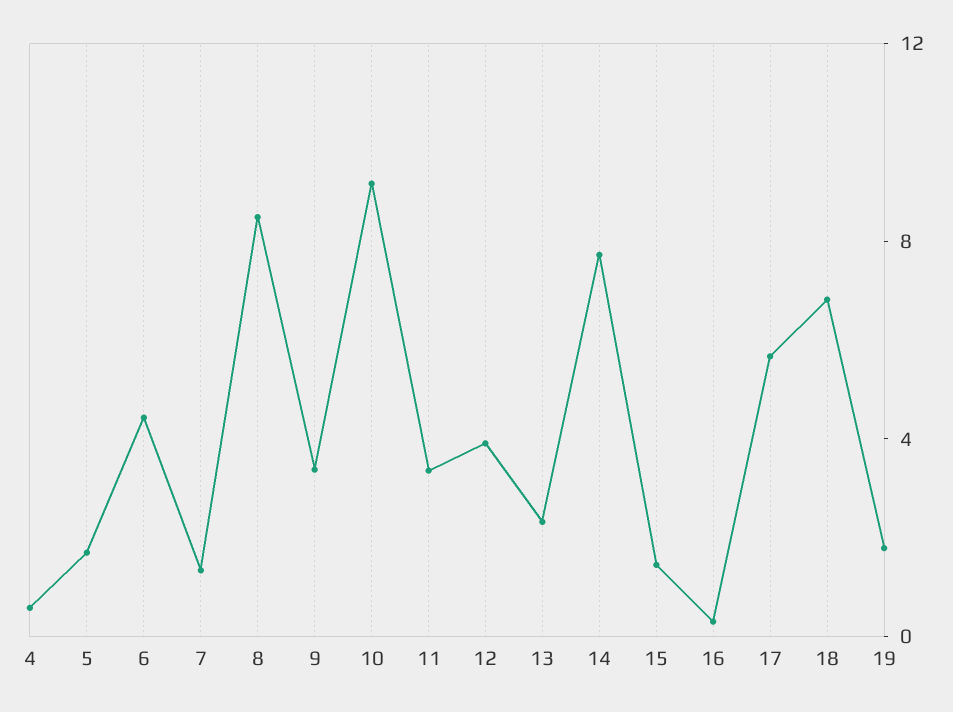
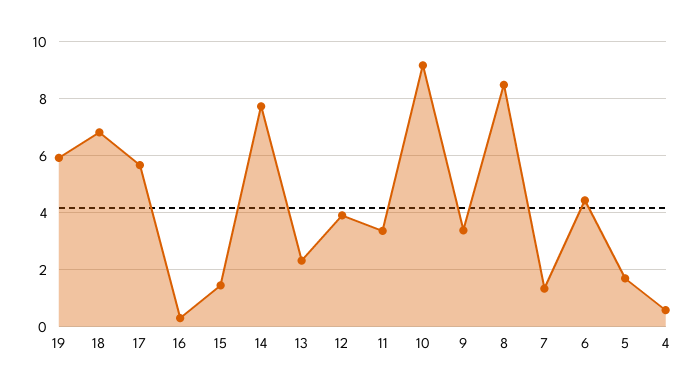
19: 2 -> 6

